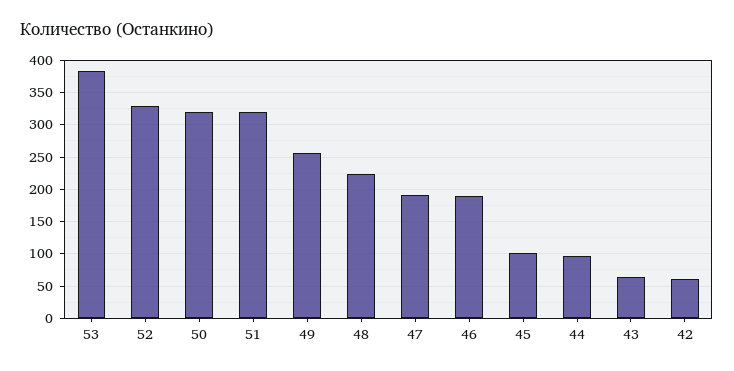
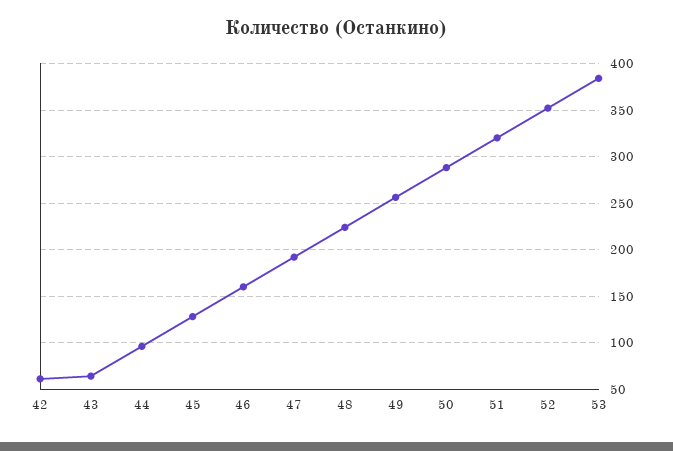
52: 330 -> 350
50: 320 -> 290
46: 190 -> 160
45: 100 -> 130

